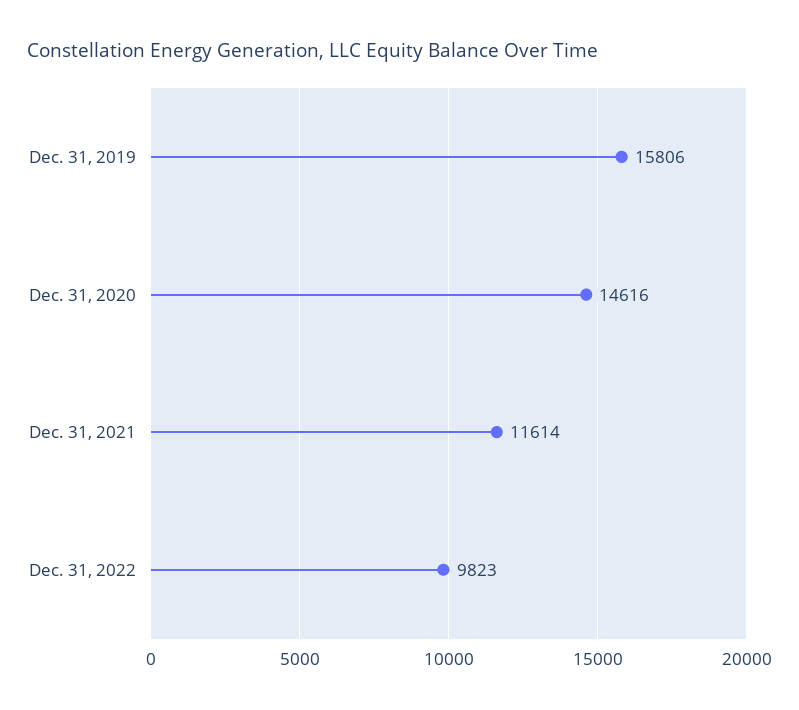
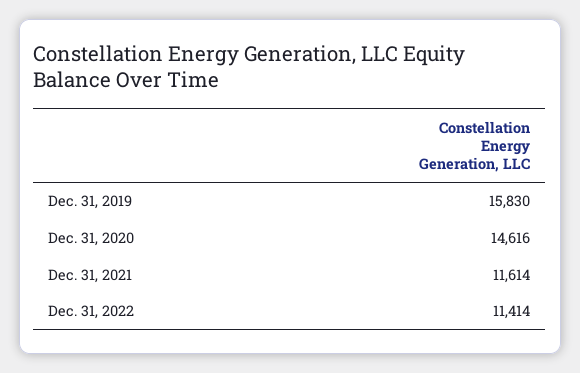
Dec. 31, 2019: 15806 -> 15830
Dec. 31, 2022: 9823 -> 11414

